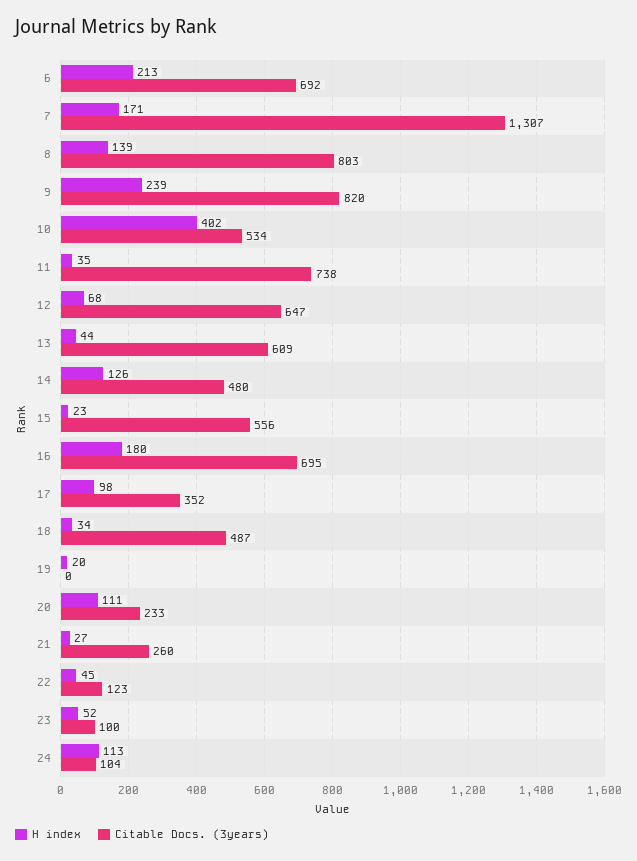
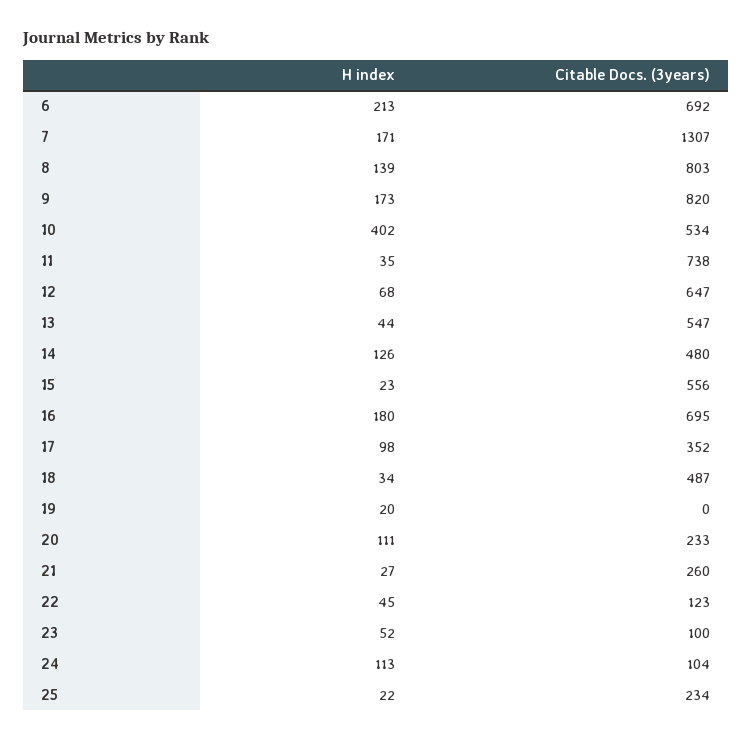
H index, 9: 239 -> 173
Citable Docs. (3years), 13: 609 -> 547
H index, 25: none -> 22
Citable Docs. (3years), 25: none -> 234

